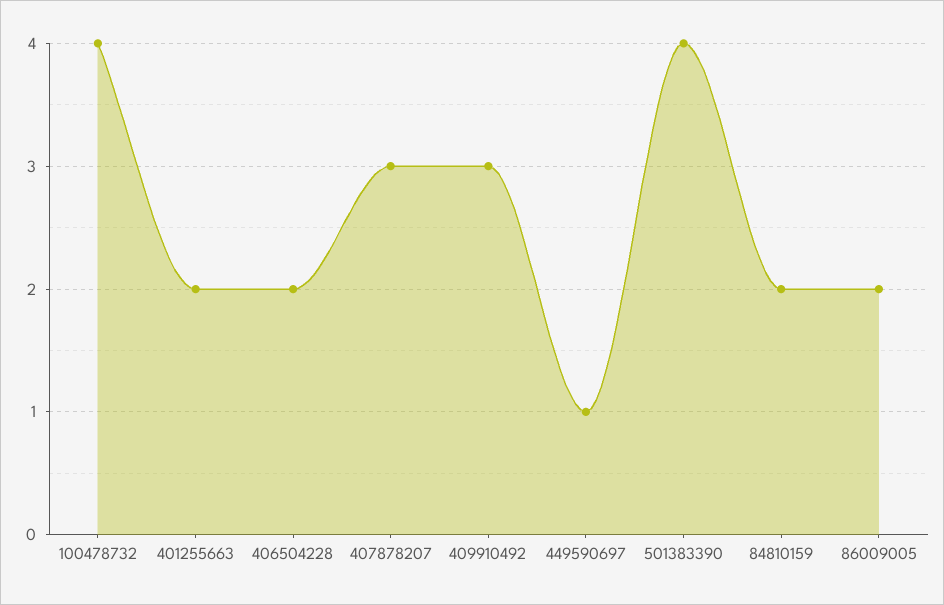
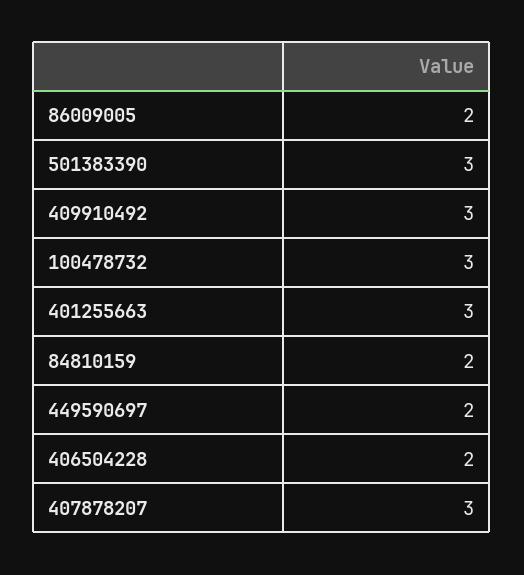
100478732: 4 -> 3
401255663: 2 -> 3
449590697: 1 -> 2
501383390: 4 -> 3

